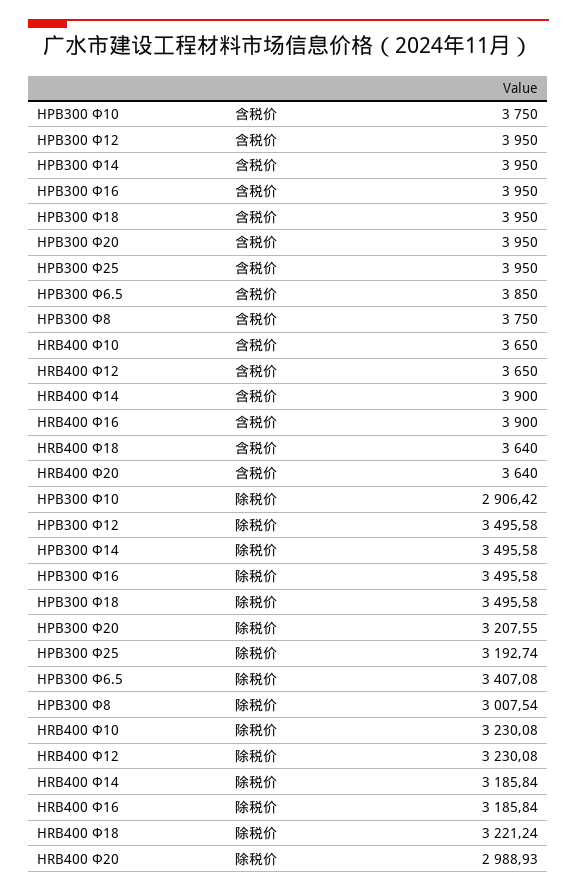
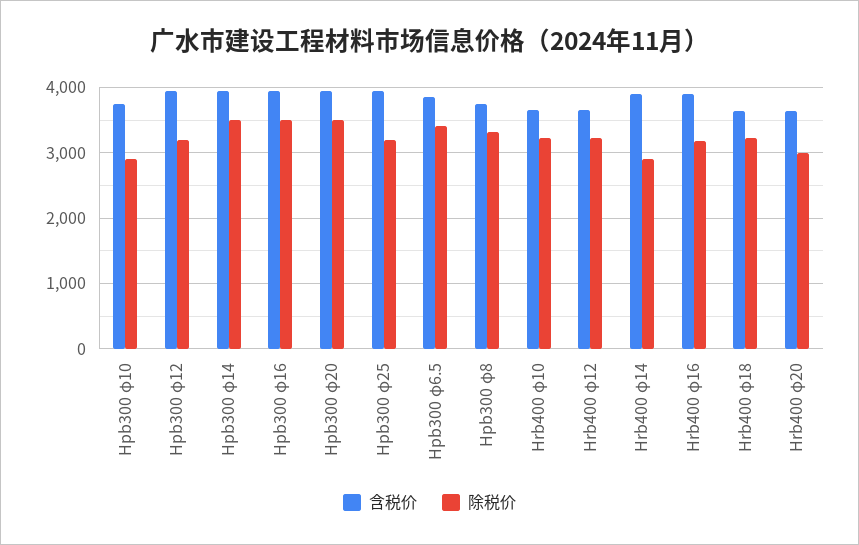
含税价, HPB300 Φ18: 3950 -> none
除税价, HPB300 Φ12: 3495.58 -> 3200
除税价, HPB300 Φ18: 3495.58 -> none
除税价, HPB300 Φ20: 3207.55 -> 3500
除税价, HPB300 Φ8: 3007.54 -> 3300
除税价, HRB400 Φ14: 3185.84 -> 2900

